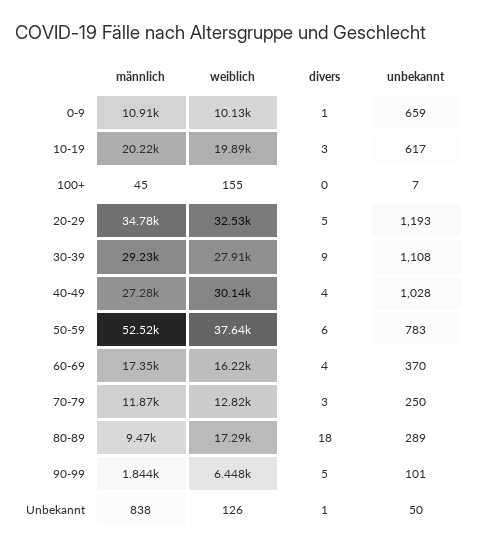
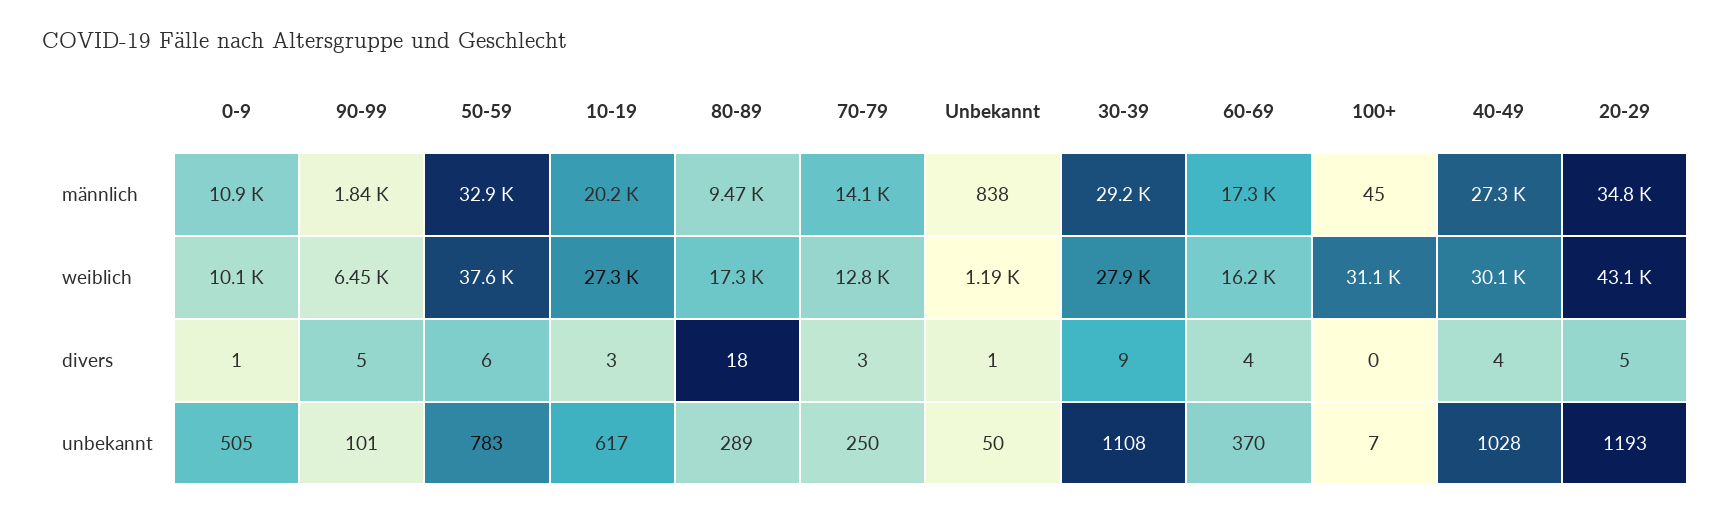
unbekannt, 0-9: 659 -> 505
weiblich, 10-19: 19890 -> 27300
weiblich, 100+: 155 -> 31100
weiblich, 20-29: 32530 -> 43100
männlich, 50-59: 52520 -> 32900
männlich, 70-79: 11870 -> 14100
weiblich, Unbekannt: 126 -> 1190

